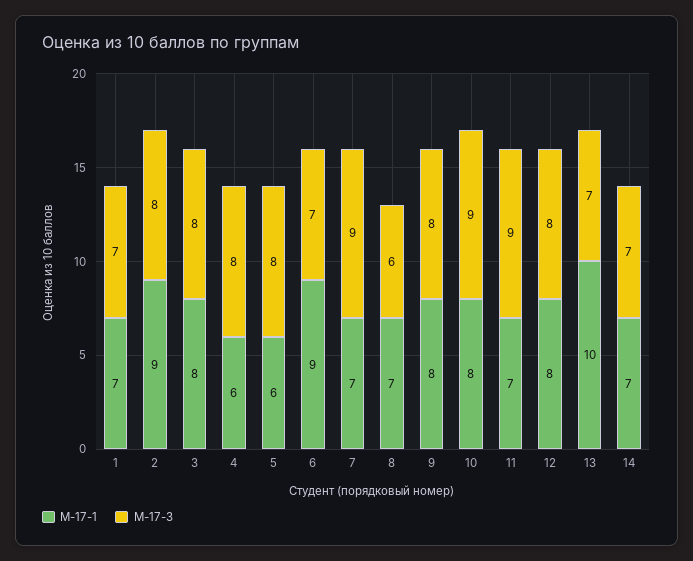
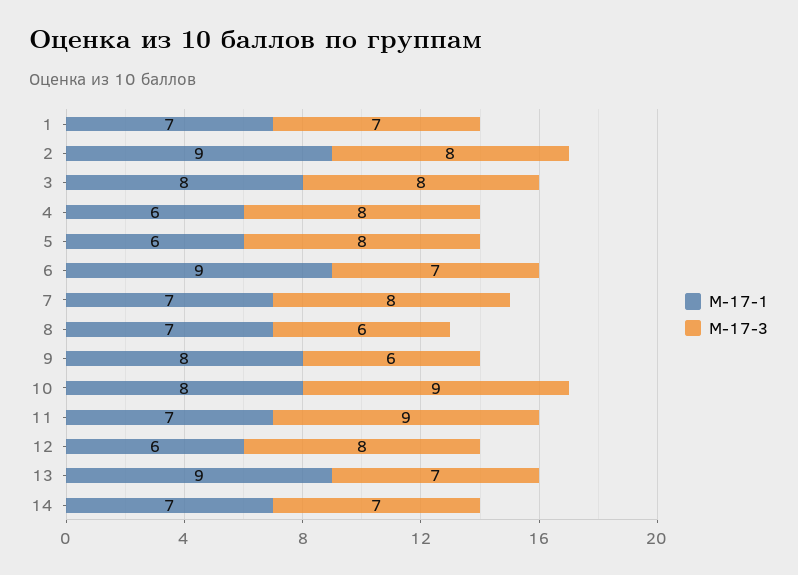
М-17-3, 7: 9 -> 8
М-17-3, 9: 8 -> 6
М-17-1, 12: 8 -> 6
М-17-1, 13: 10 -> 9

